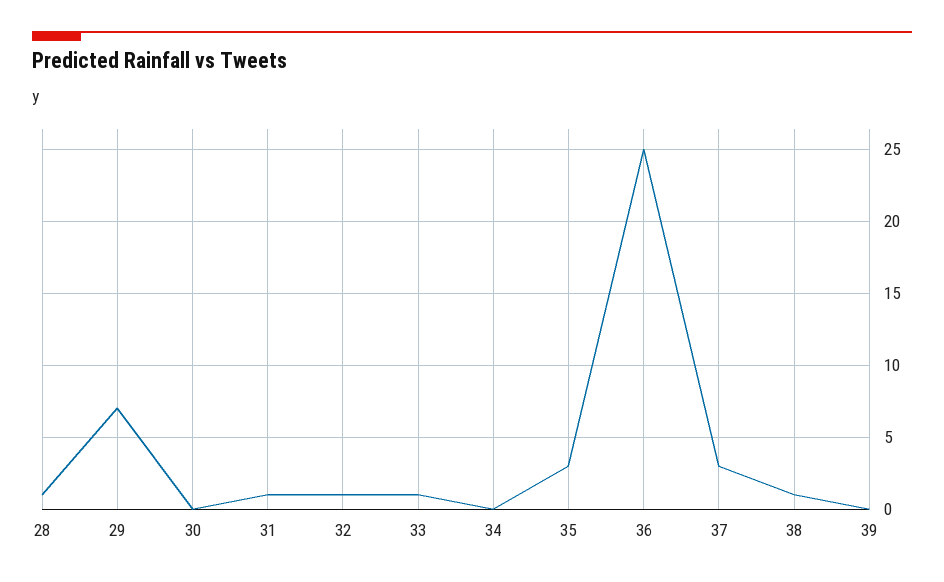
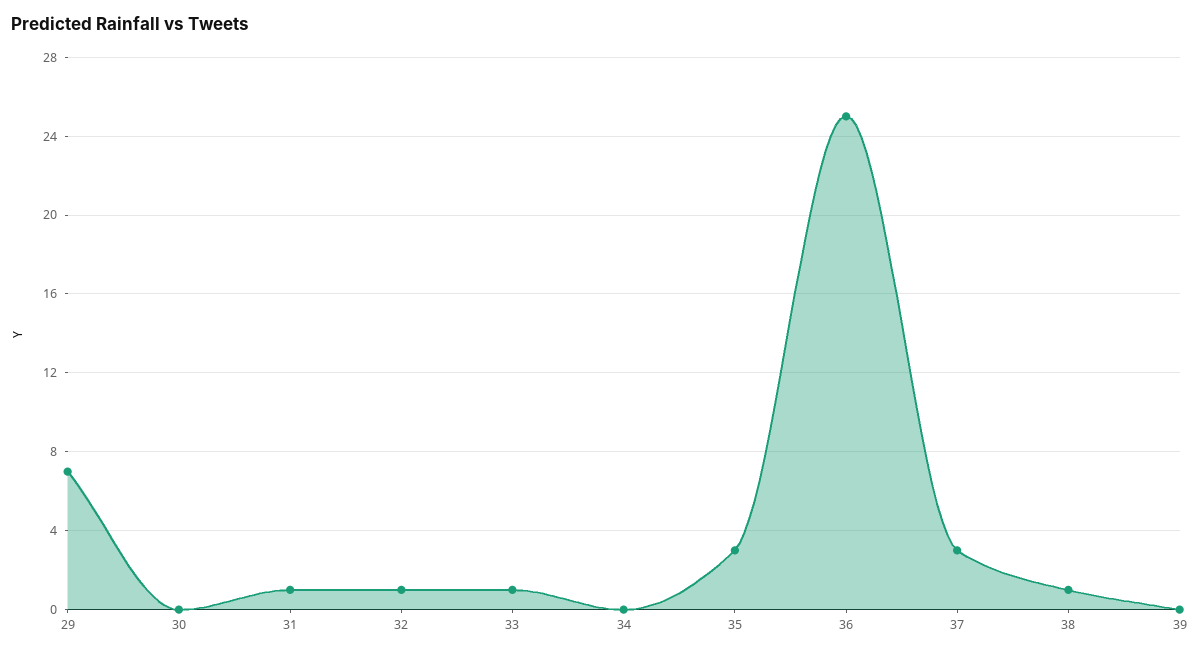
28: 1 -> none

